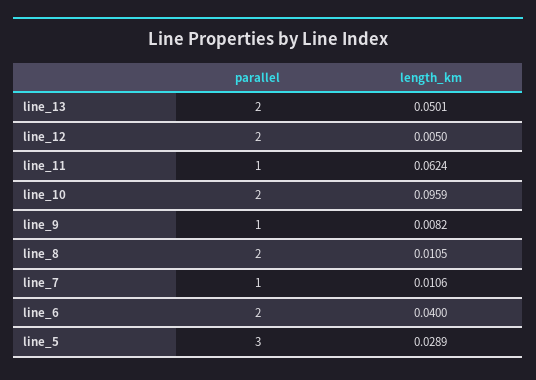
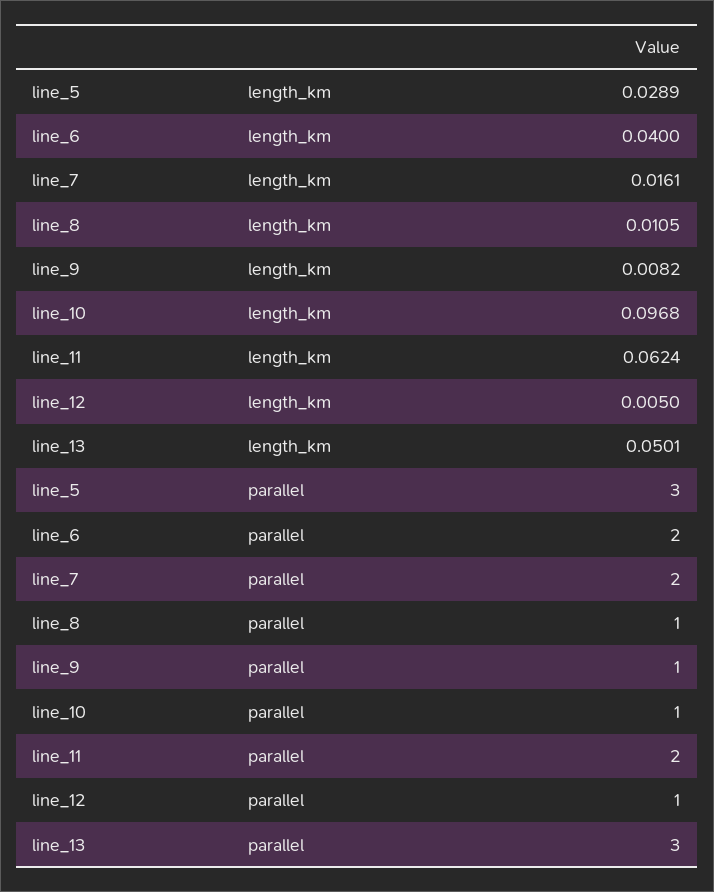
parallel, line_13: 2 -> 3
parallel, line_12: 2 -> 1
parallel, line_11: 1 -> 2
parallel, line_10: 2 -> 1
length_km, line_10: 0.0959 -> 0.0968
parallel, line_8: 2 -> 1
parallel, line_7: 1 -> 2
length_km, line_7: 0.0106 -> 0.0161

